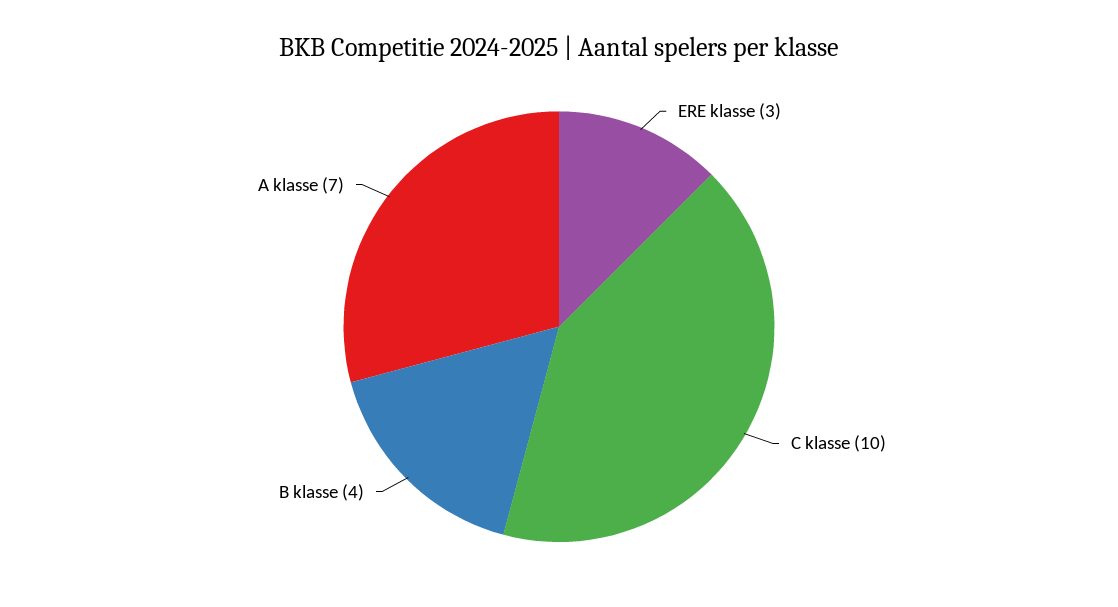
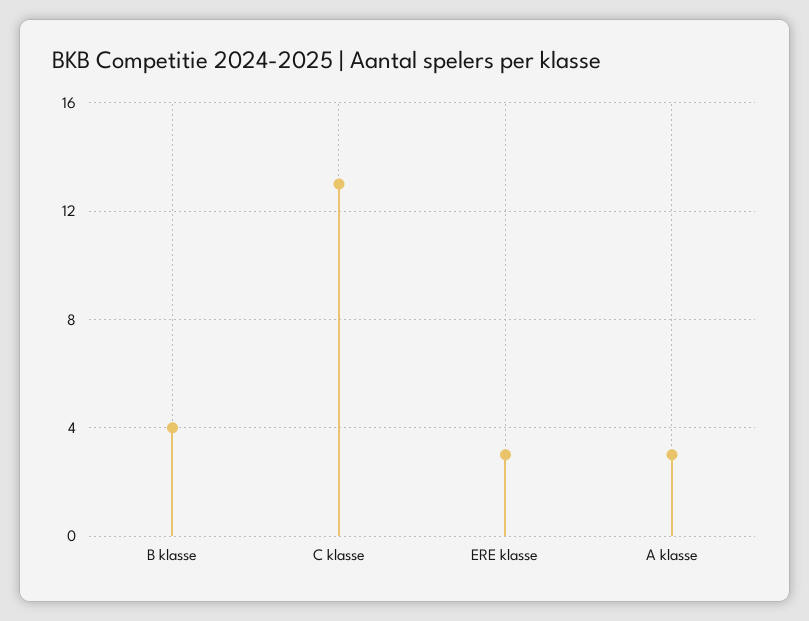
C klasse: 10 -> 13
A klasse: 7 -> 3

